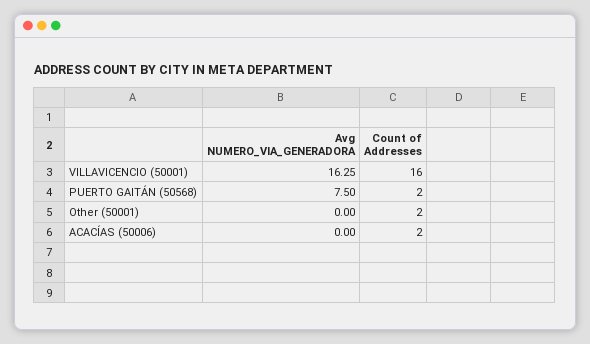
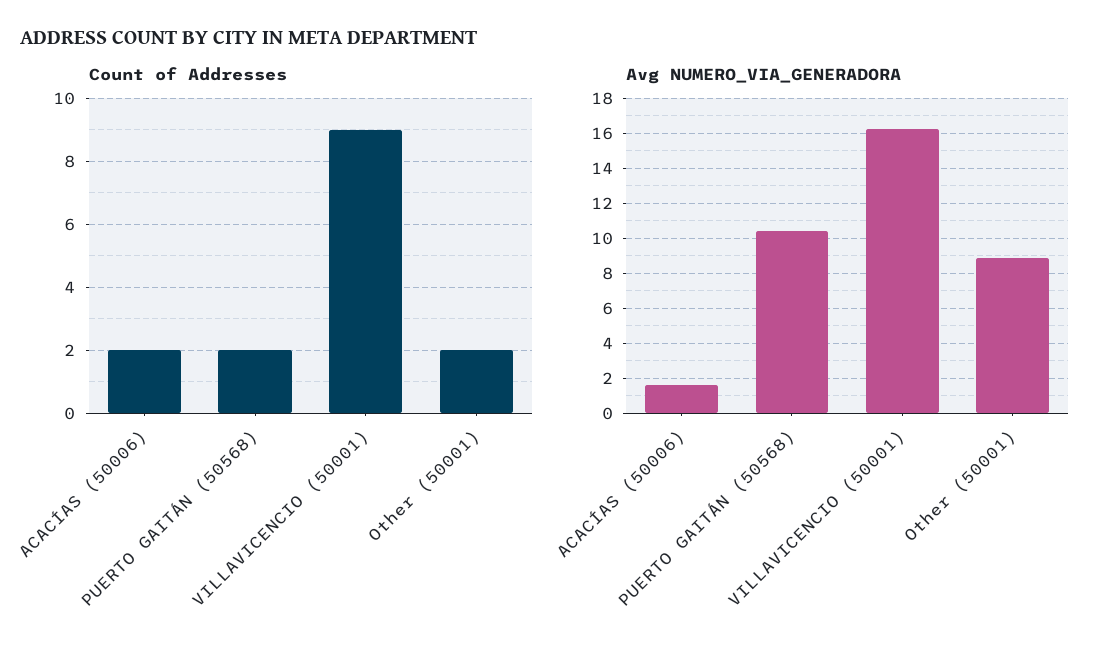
Count of Addresses, VILLAVICENCIO (50001): 16 -> 9
Avg NUMERO_VIA_GENERADORA, PUERTO GAITÁN (50568): 7.5 -> 10.5
Avg NUMERO_VIA_GENERADORA, Other (50001): 0 -> 9
Avg NUMERO_VIA_GENERADORA, ACACÍAS (50006): 0 -> 1.5

